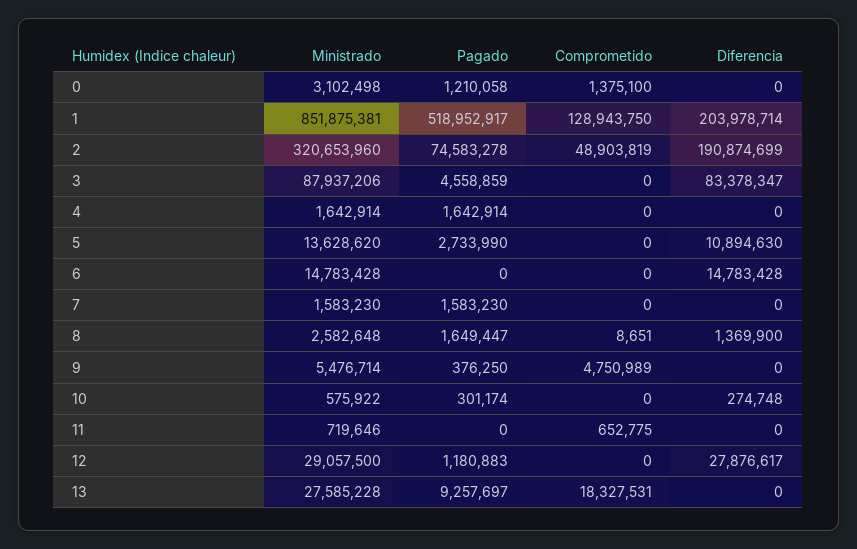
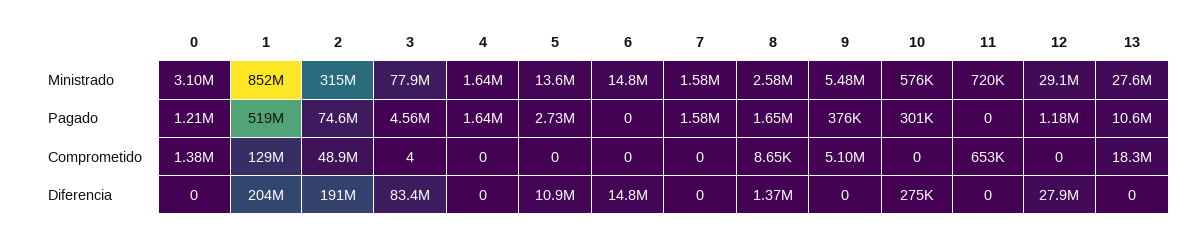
Ministrado, 2: 320653960 -> 315000000
Ministrado, 3: 87937206 -> 77900000
Comprometido, 3: 0 -> 4
Comprometido, 9: 4750989 -> 5100000
Pagado, 13: 9257697 -> 10600000

